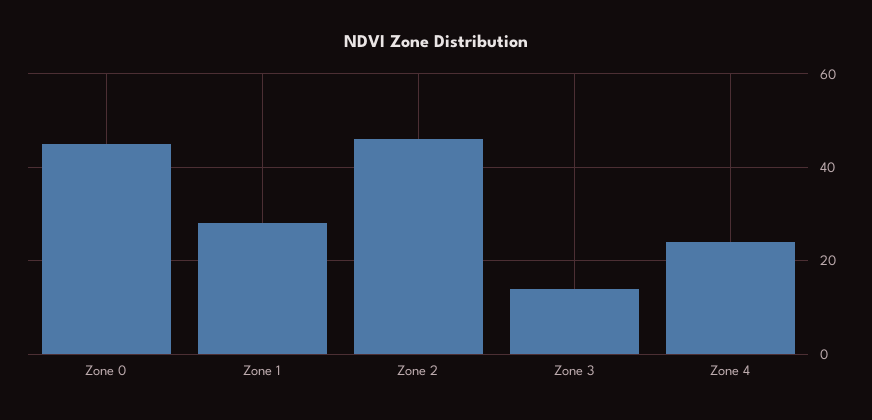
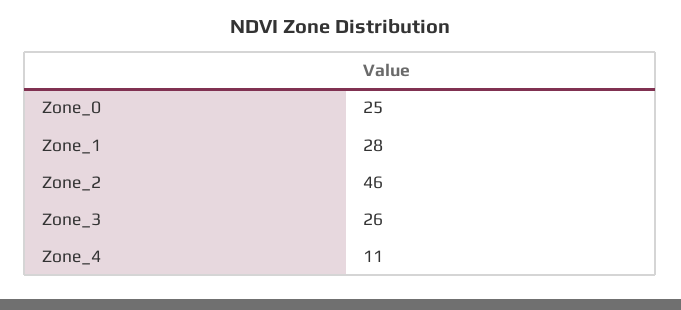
Zone 0: 45 -> 25
Zone 3: 15 -> 26
Zone 4: 25 -> 11

